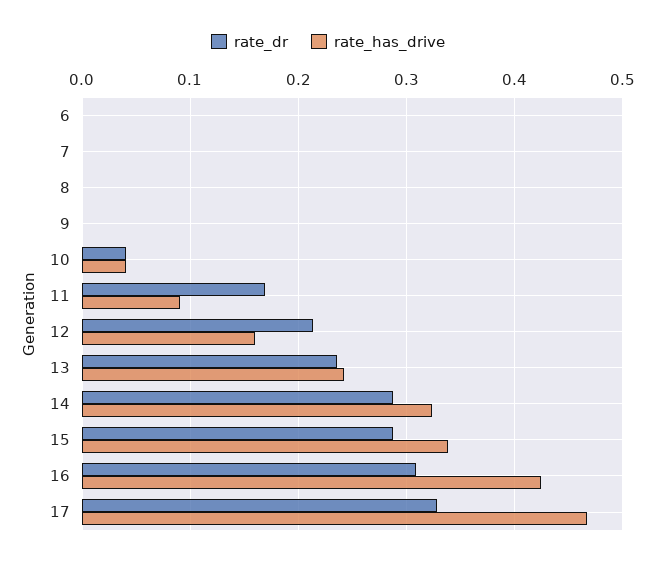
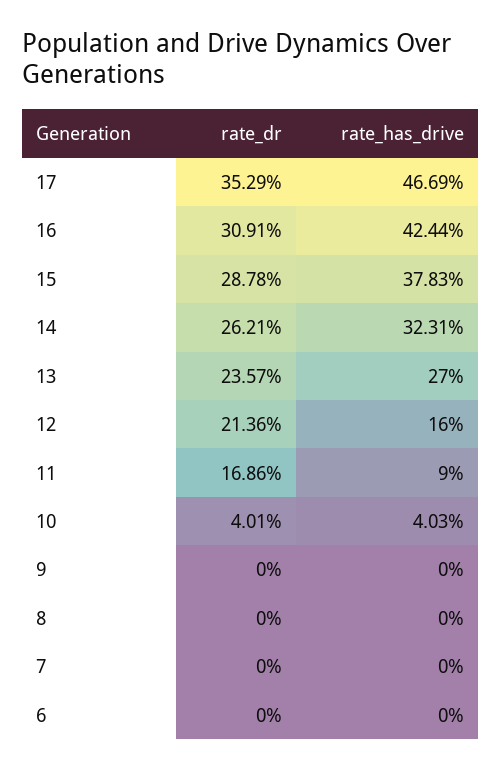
rate_has_drive, 13: 0.24 -> 0.27
rate_dr, 14: 0.29 -> 0.2621
rate_has_drive, 15: 0.34 -> 0.3783
rate_dr, 17: 0.33 -> 0.3529

